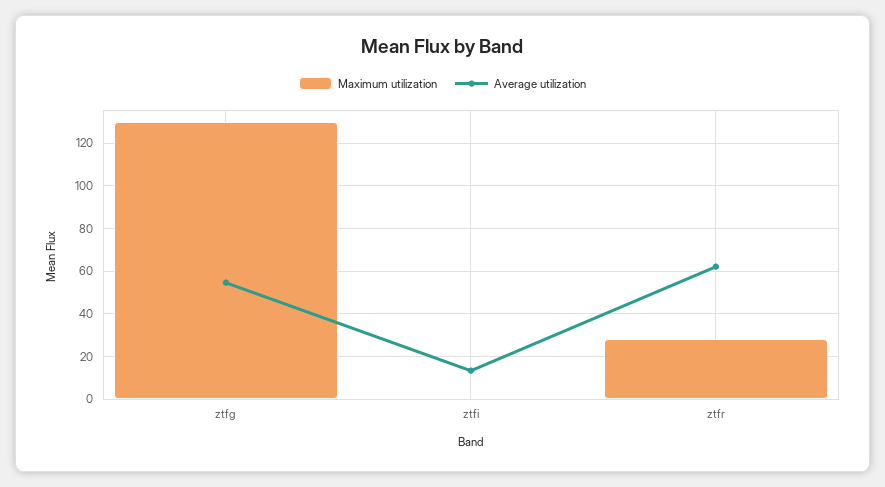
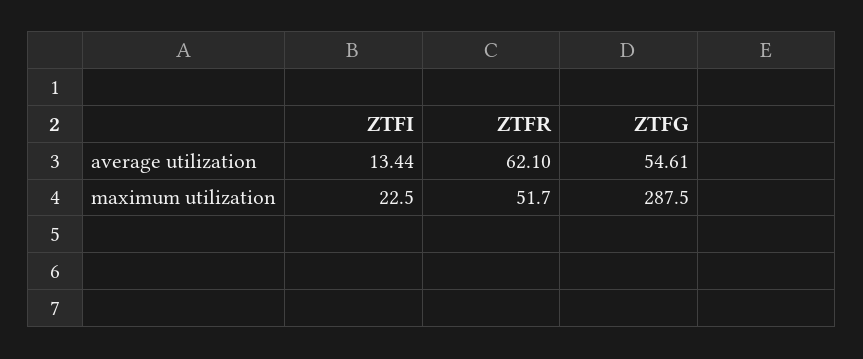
Maximum utilization, ztfg: 130 -> 287.5
Maximum utilization, ztfi: 0 -> 22.5
Maximum utilization, ztfr: 30 -> 51.7

